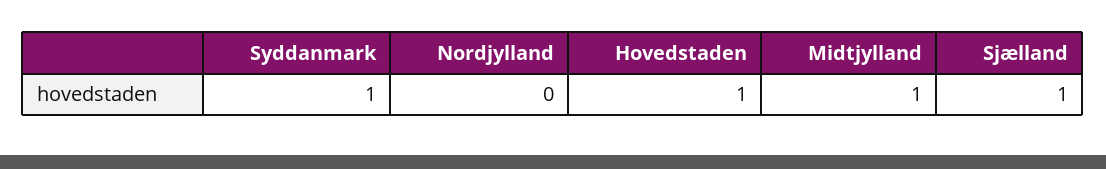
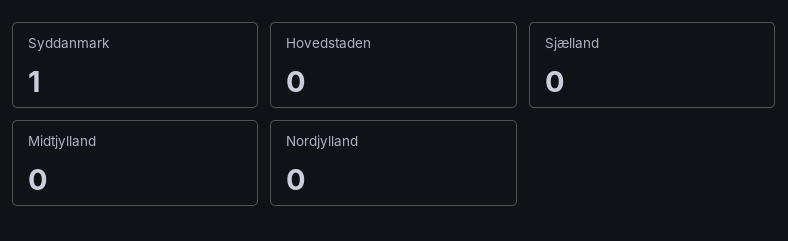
Hovedstaden: 1 -> 0
Midtjylland: 1 -> 0
Sjælland: 1 -> 0

